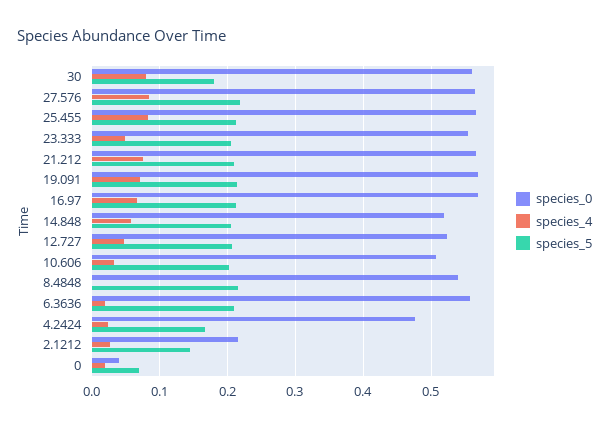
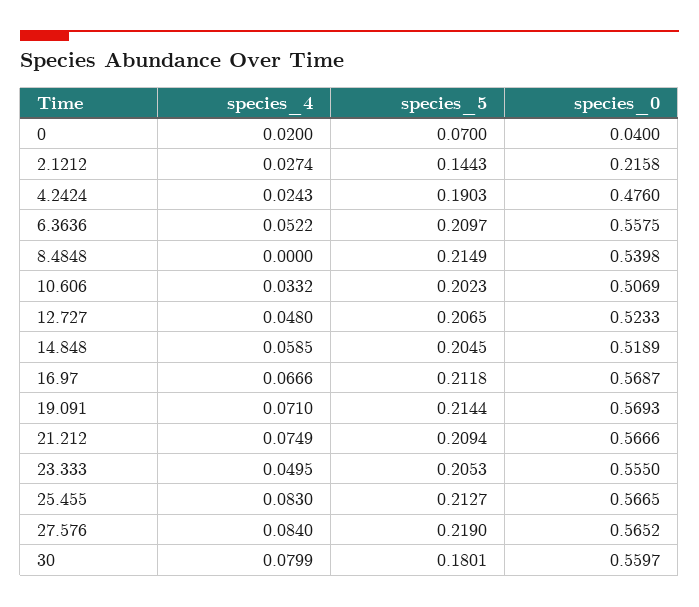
species_4, 6.3636: 0.02 -> 0.0522
species_5, 4.2424: 0.17 -> 0.1903

